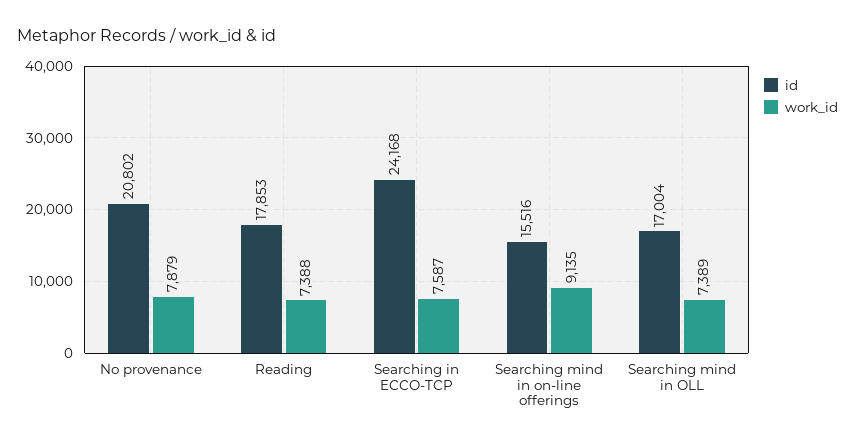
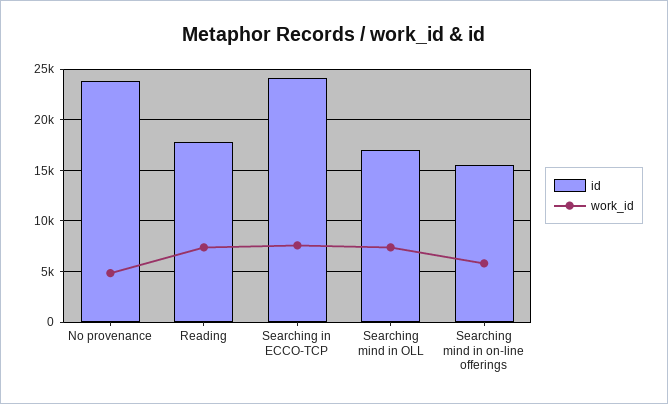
id, No provenance: 20802 -> 24000
work_id, No provenance: 7879 -> 5000
work_id, Searching mind in on-line offerings: 9135 -> 6000

